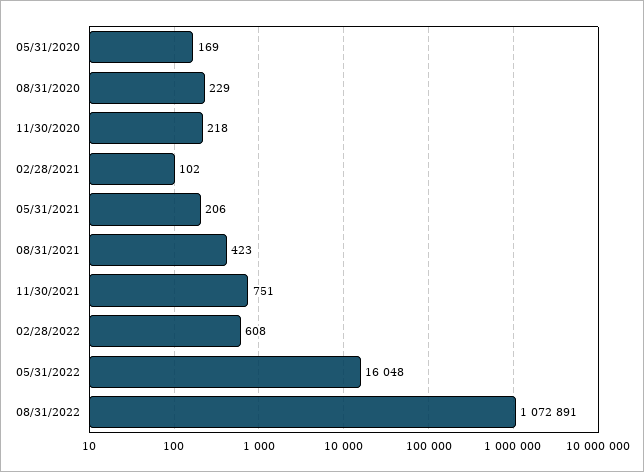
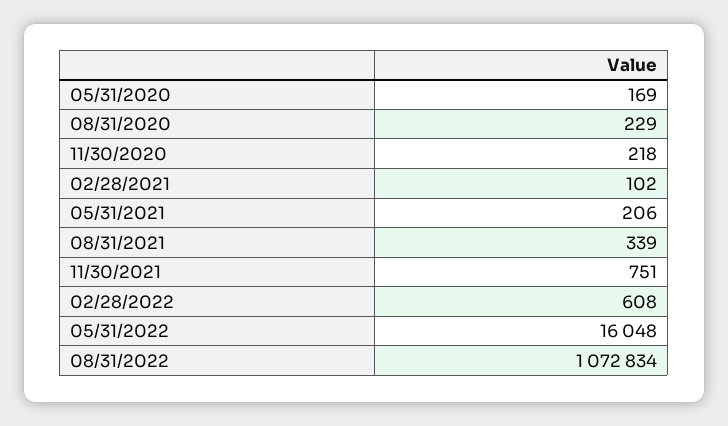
08/31/2021: 423 -> 339
08/31/2022: 1072891 -> 1072834

